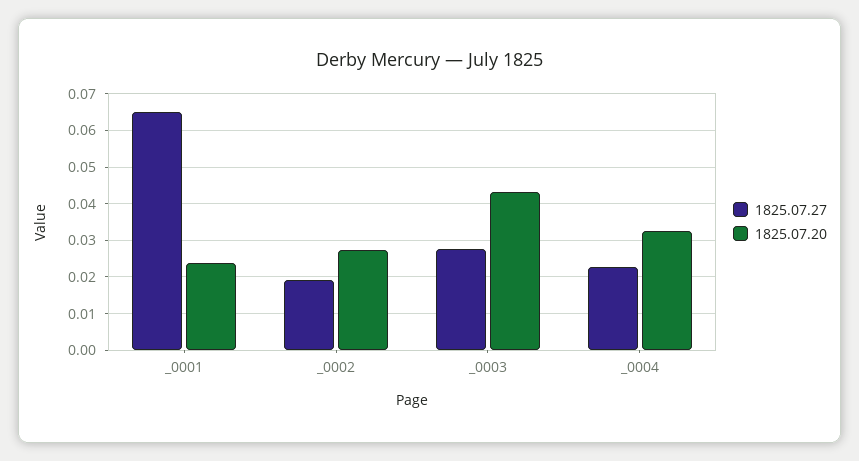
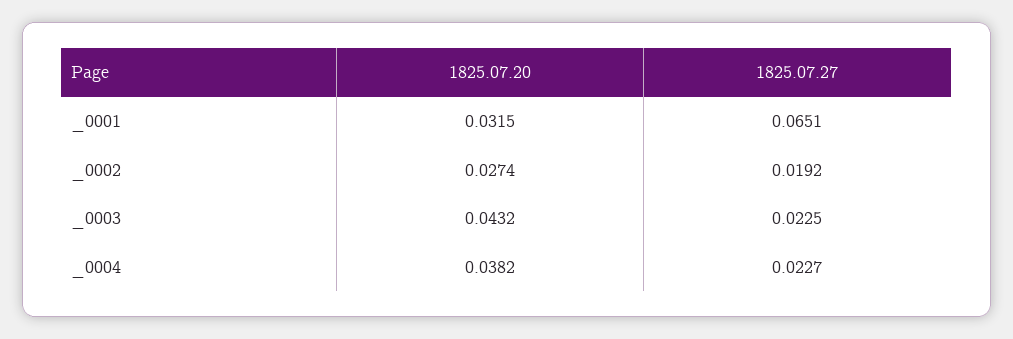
1825.07.20, _0001: 0.024 -> 0.0315
1825.07.27, _0003: 0.028 -> 0.0225
1825.07.20, _0004: 0.032 -> 0.0382

